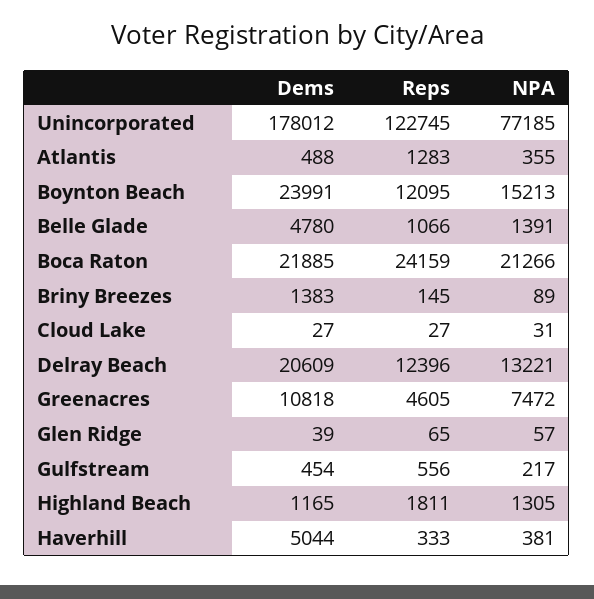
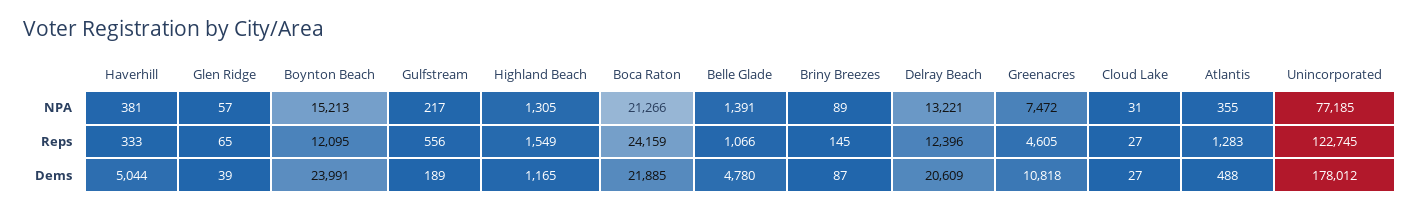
Dems, Briny Breezes: 1383 -> 87
Dems, Gulfstream: 454 -> 189
Reps, Highland Beach: 1811 -> 1549

